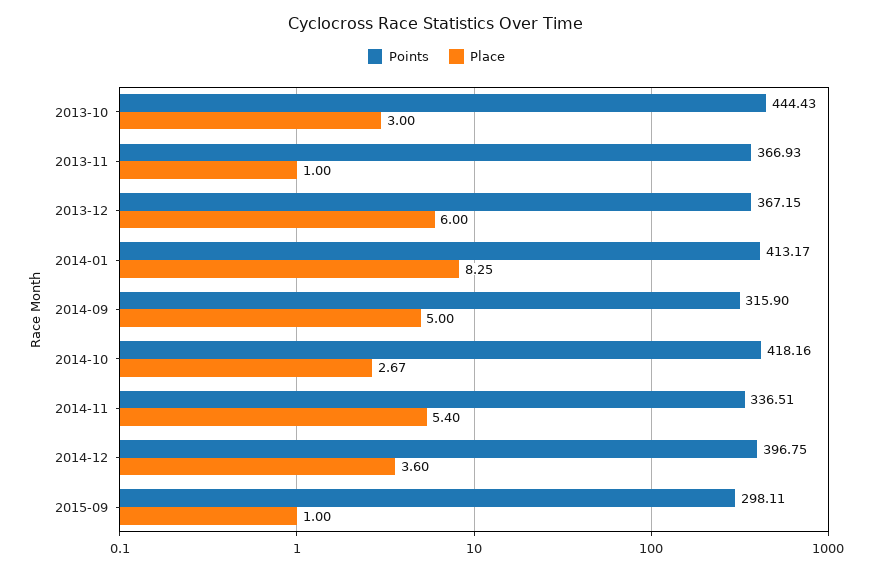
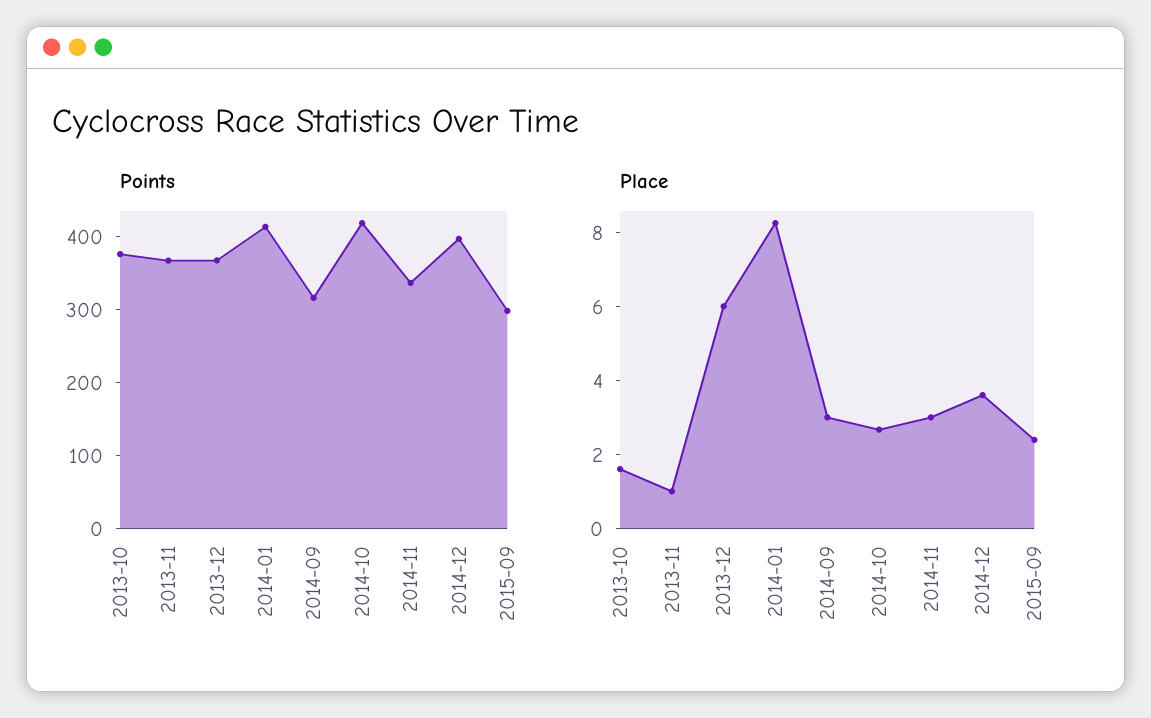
Points, 2013-10: 444.43 -> 380
Place, 2013-10: 3 -> 1.5
Place, 2014-09: 5 -> 3
Place, 2014-11: 5.4 -> 3
Place, 2015-09: 1 -> 2.5

